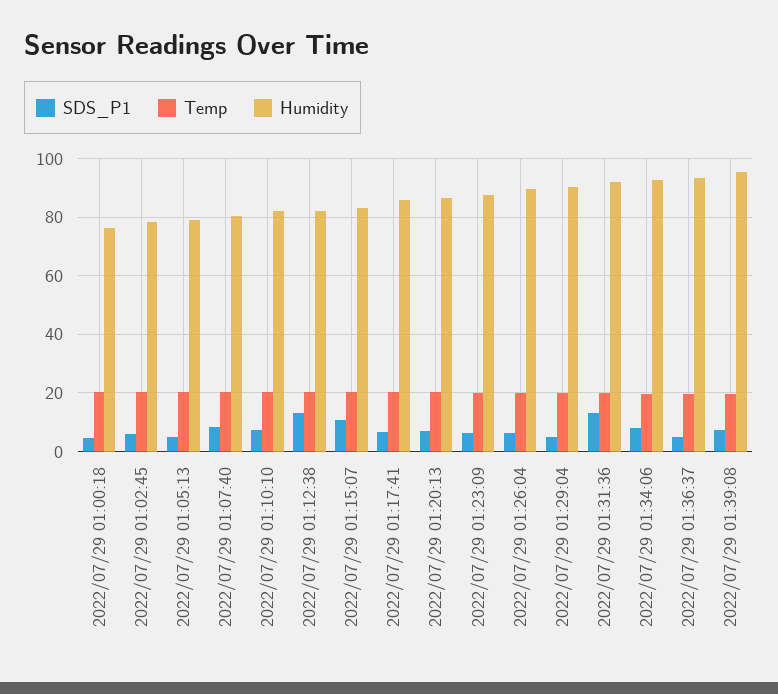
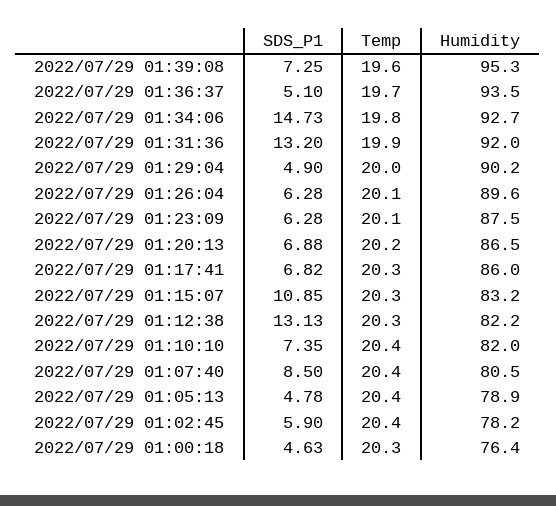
SDS_P1, 2022/07/29 01:34:06: 7.5 -> 14.73

